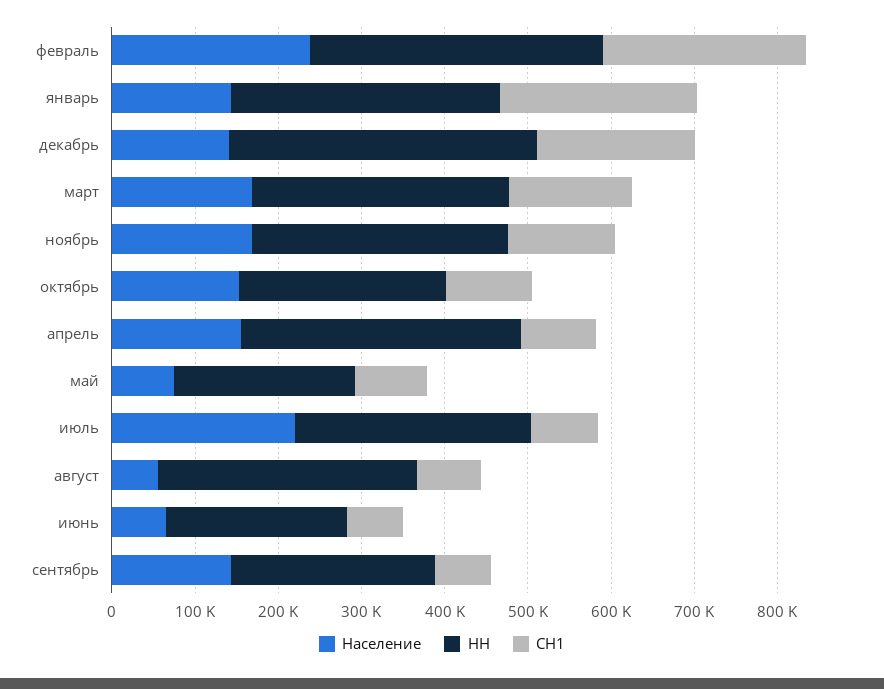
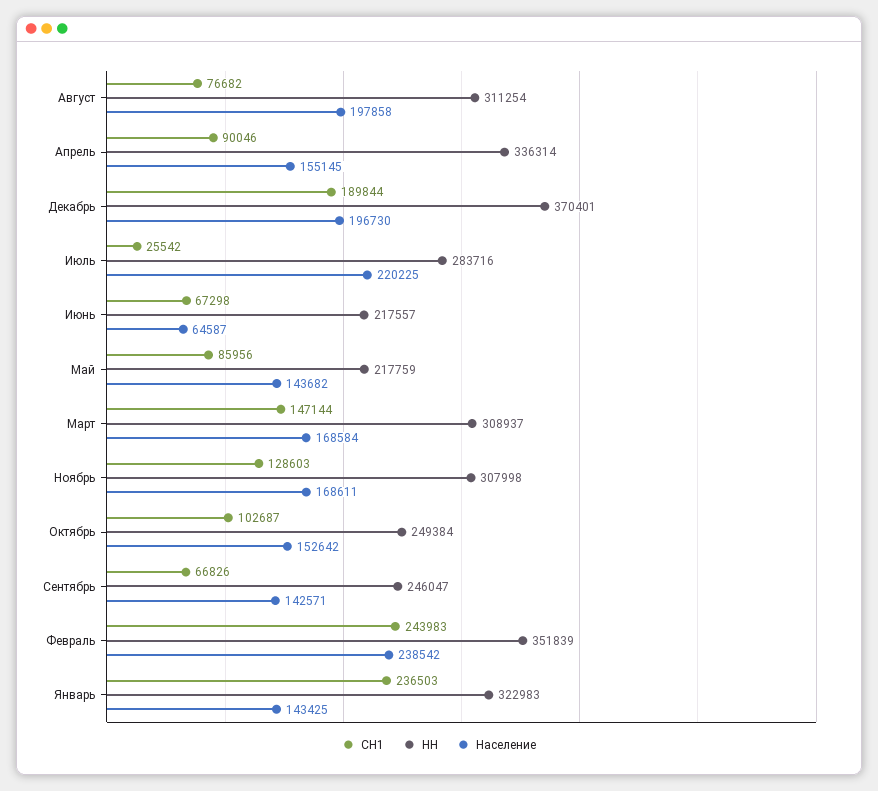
Население, декабрь: 140000 -> 196730
Население, май: 80000 -> 143682
СН1, июль: 80000 -> 25542
Население, август: 60000 -> 197858

